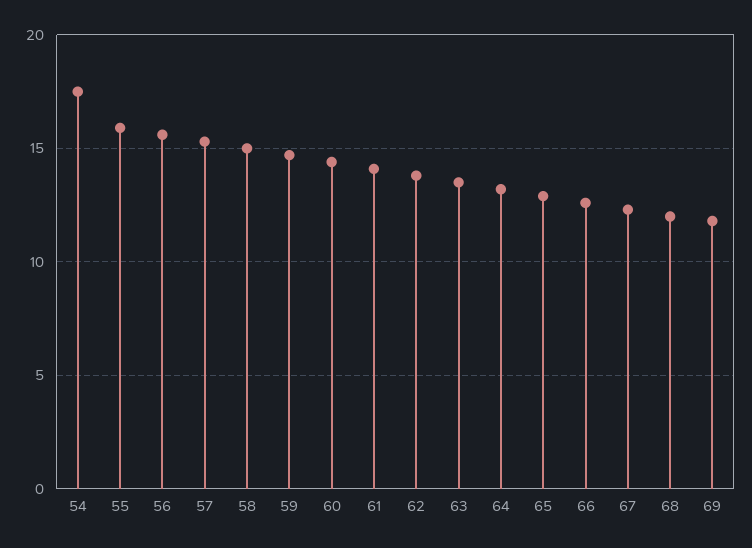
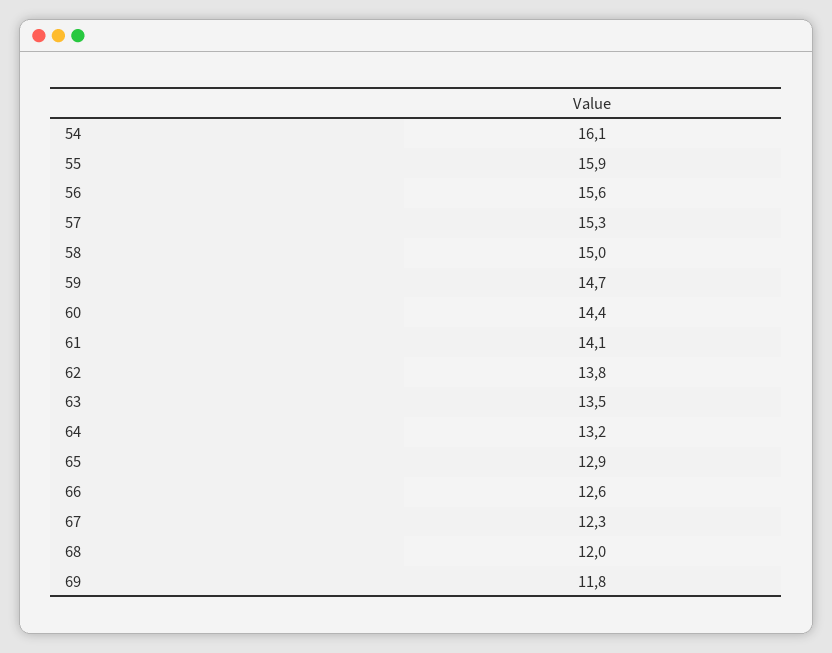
54: 17.5 -> 16.1

